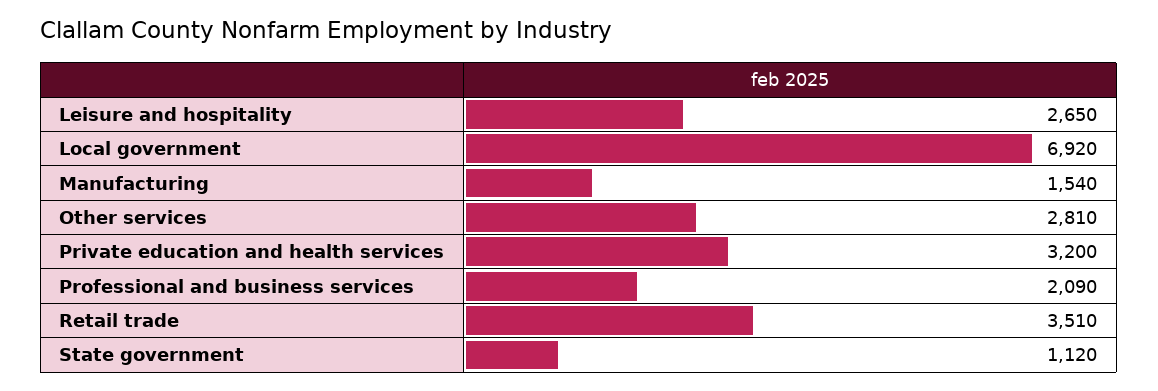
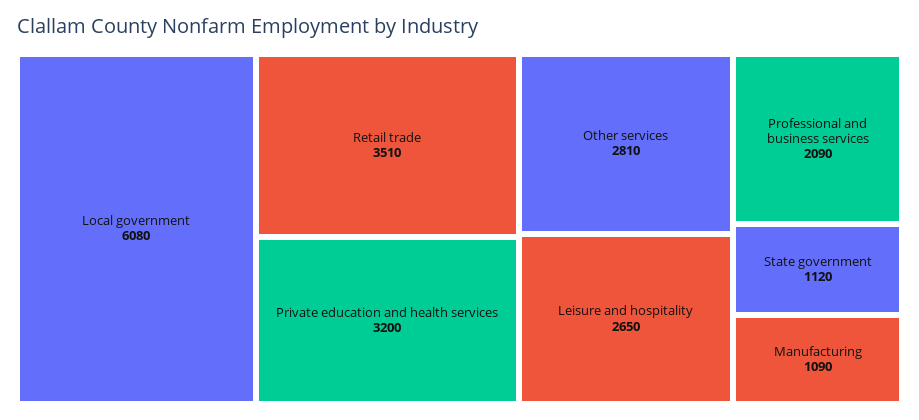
Local government: 6920 -> 6080
Manufacturing: 1540 -> 1090

